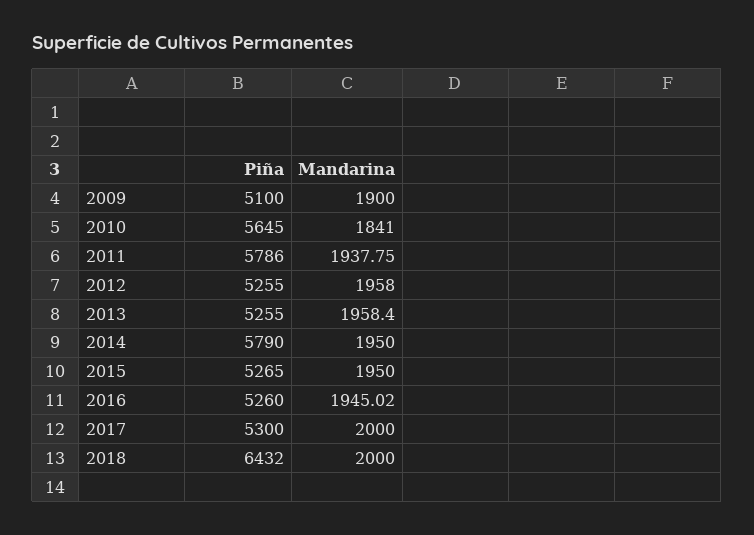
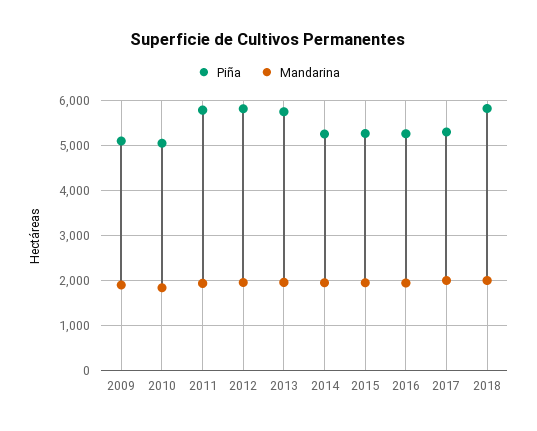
Piña, 2010: 5645 -> 5000
Piña, 2012: 5255 -> 5800
Piña, 2013: 5255 -> 5800
Piña, 2014: 5790 -> 5200
Piña, 2018: 6432 -> 5800

